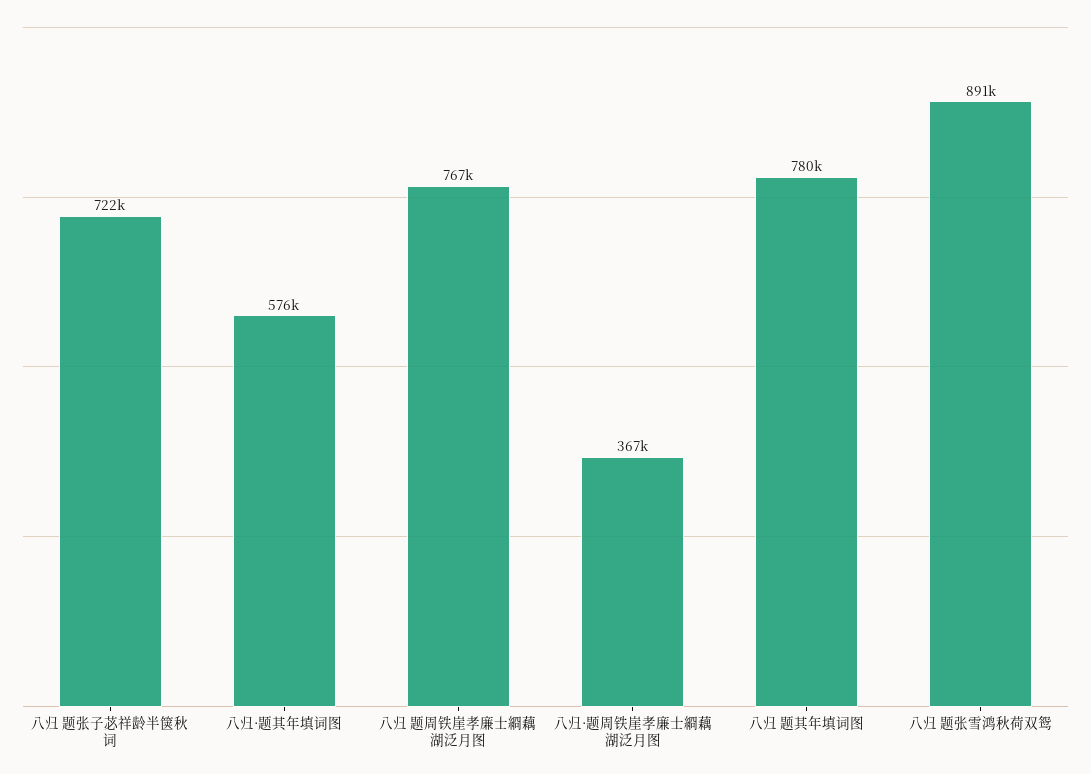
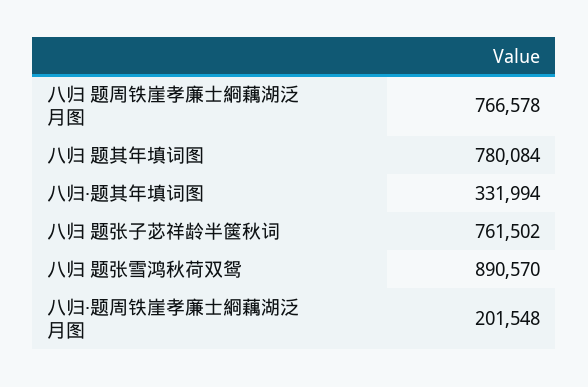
八归 题张子苾祥龄半箧秋词: 722000 -> 761502
八归·题其年填词图: 576000 -> 331994
八归·题周铁崖孝廉士綗藕湖泛月图: 367000 -> 201548

